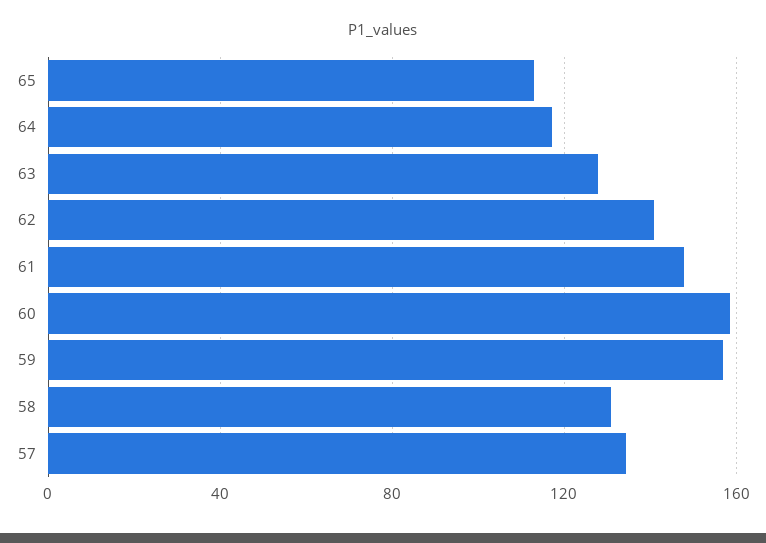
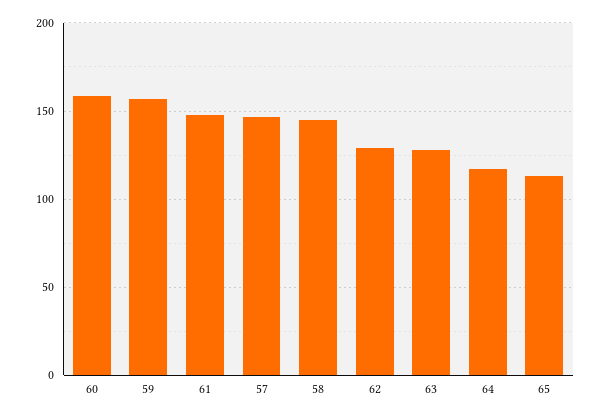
62: 140 -> 130
58: 130 -> 145
57: 135 -> 145

